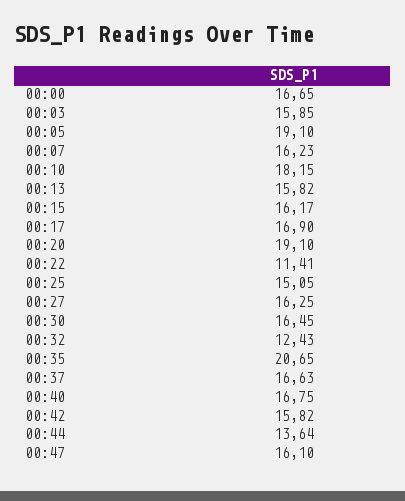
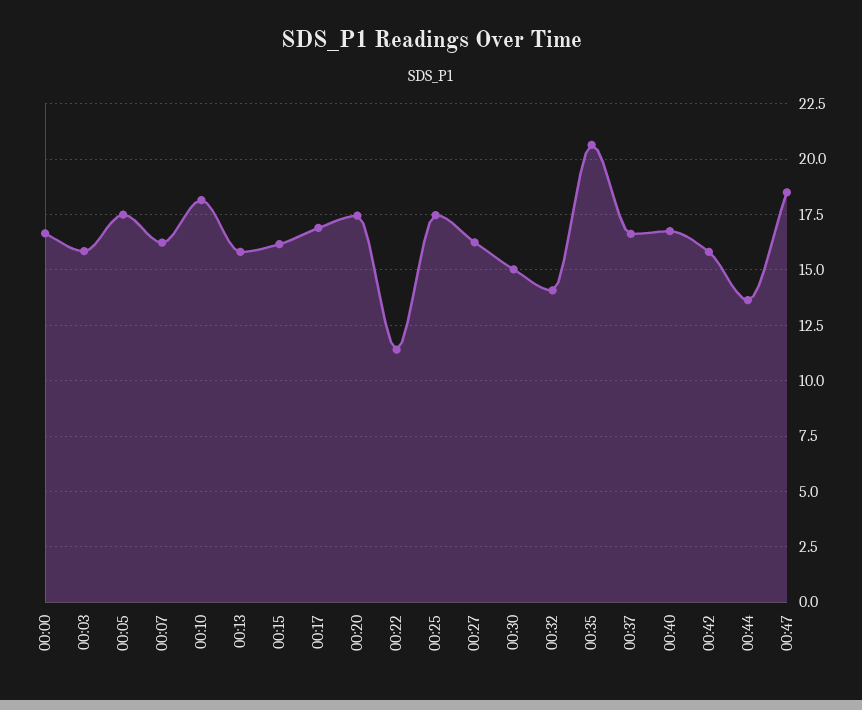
00:05: 19.1 -> 17.5
00:20: 19.1 -> 17.5
00:25: 15.05 -> 17.5
00:30: 16.45 -> 15
00:32: 12.43 -> 14
00:47: 16.1 -> 18.5

